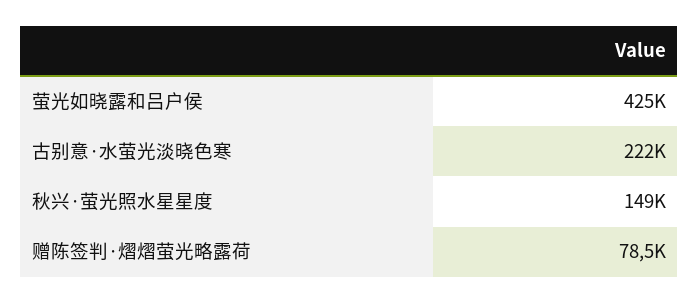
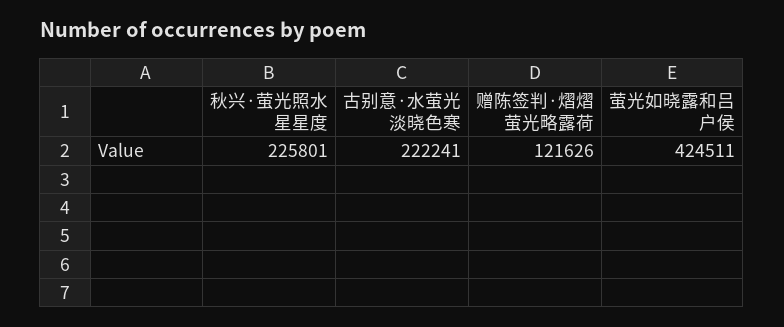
秋兴·萤光照水星星度: 149000 -> 225801
赠陈签判·熠熠萤光略露荷: 78500 -> 121626

